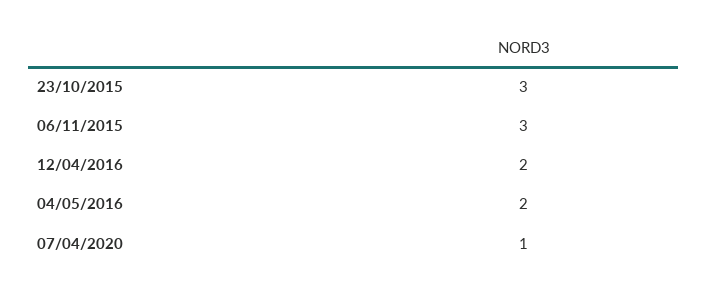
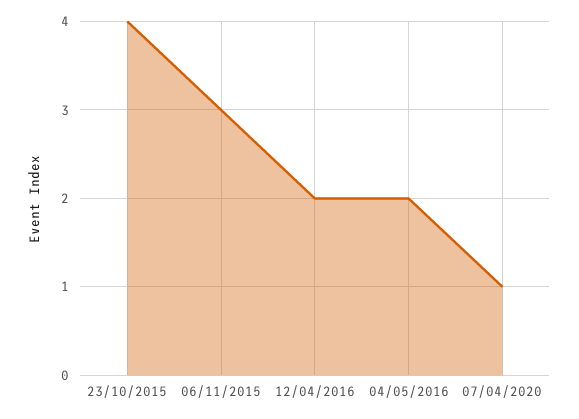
23/10/2015: 3 -> 4

